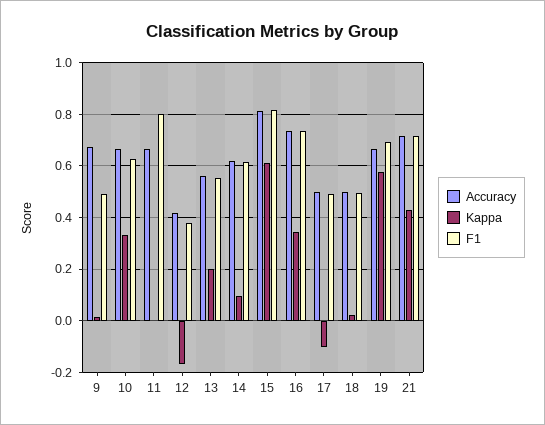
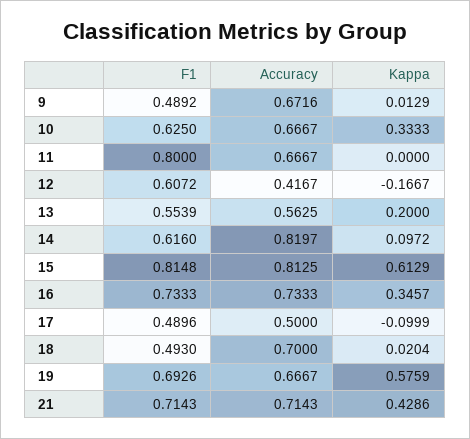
F1, 12: 0.375 -> 0.6072
Accuracy, 14: 0.625 -> 0.8197
Accuracy, 18: 0.5 -> 0.7

